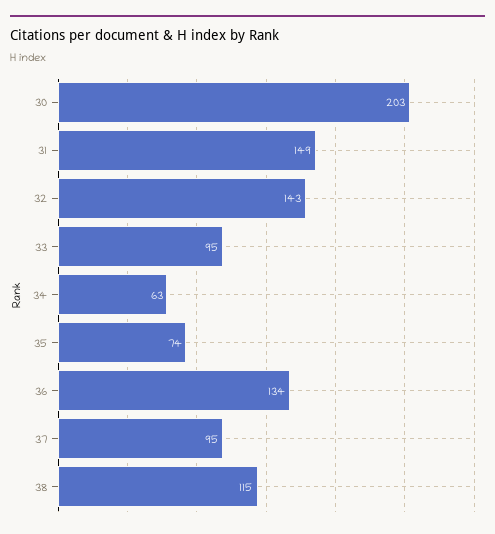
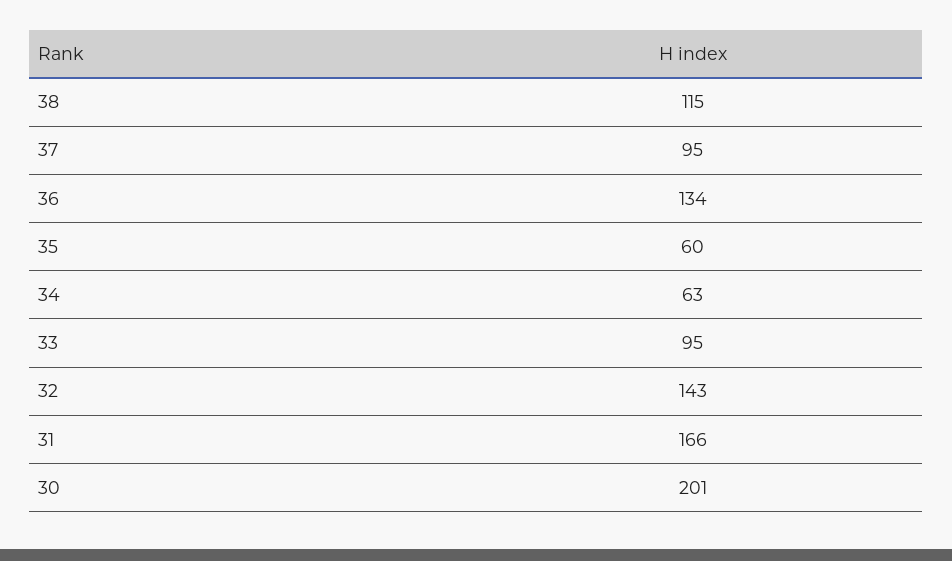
30: 203 -> 201
31: 149 -> 166
35: 74 -> 60

